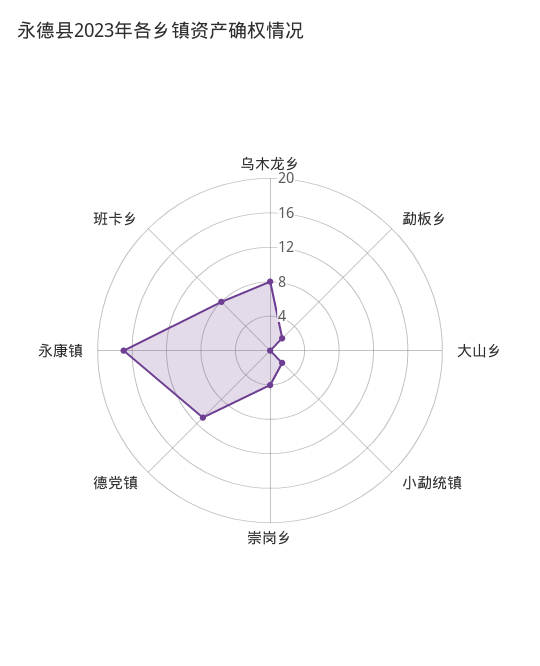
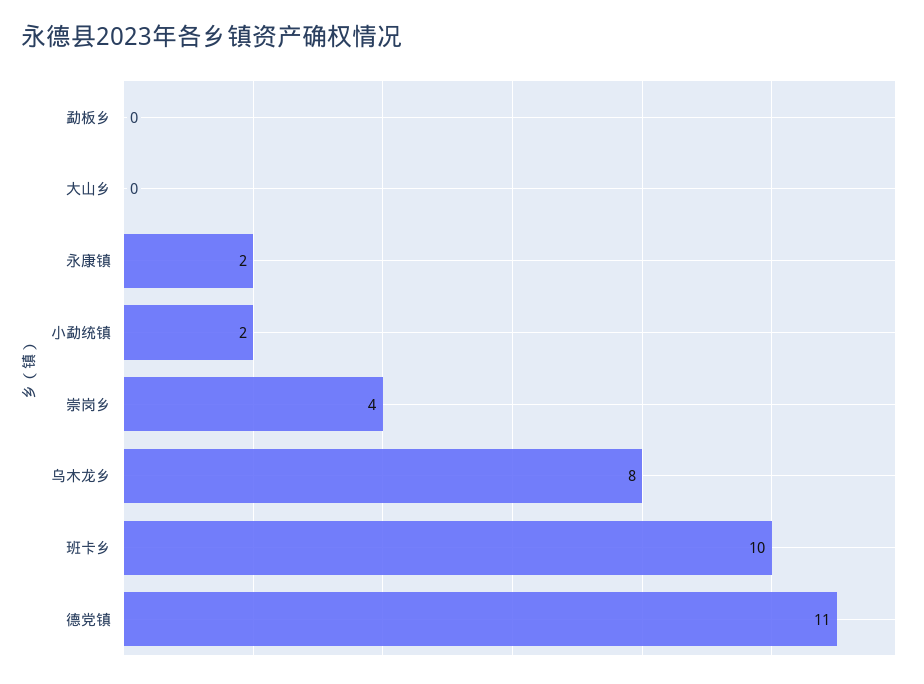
勐板乡: 2 -> 0
永康镇: 17 -> 2
班卡乡: 8 -> 10

